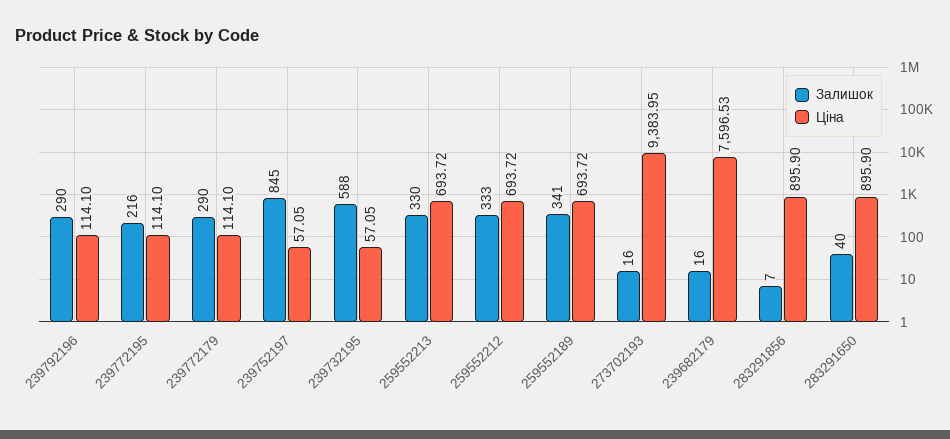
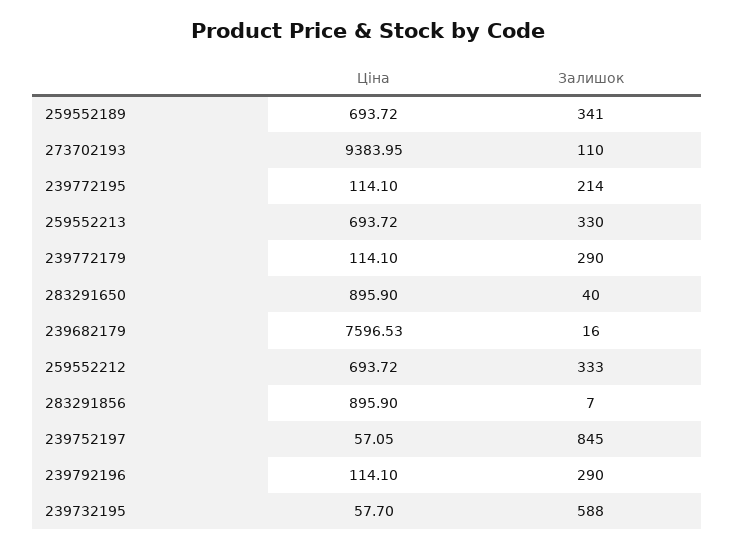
Залишок, 239772195: 216 -> 214
Ціна, 239732195: 57.05 -> 57.7
Залишок, 273702193: 16 -> 110

